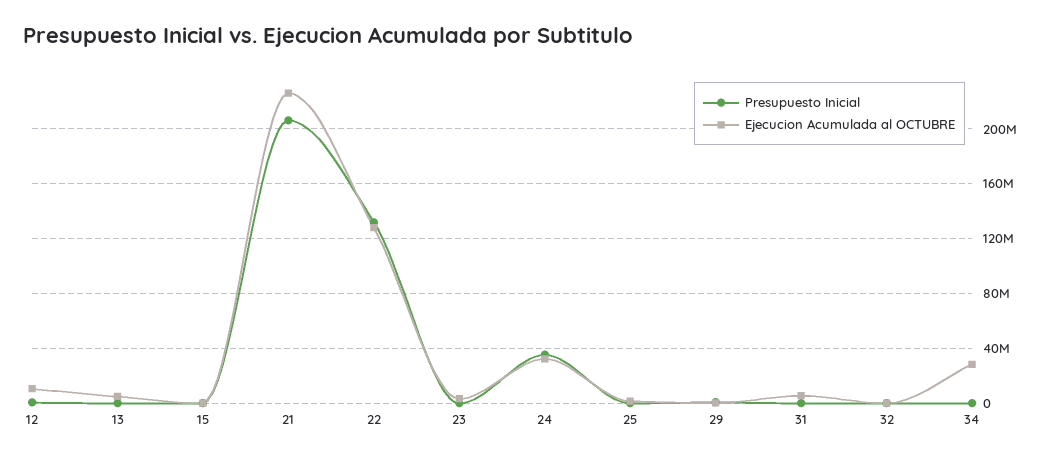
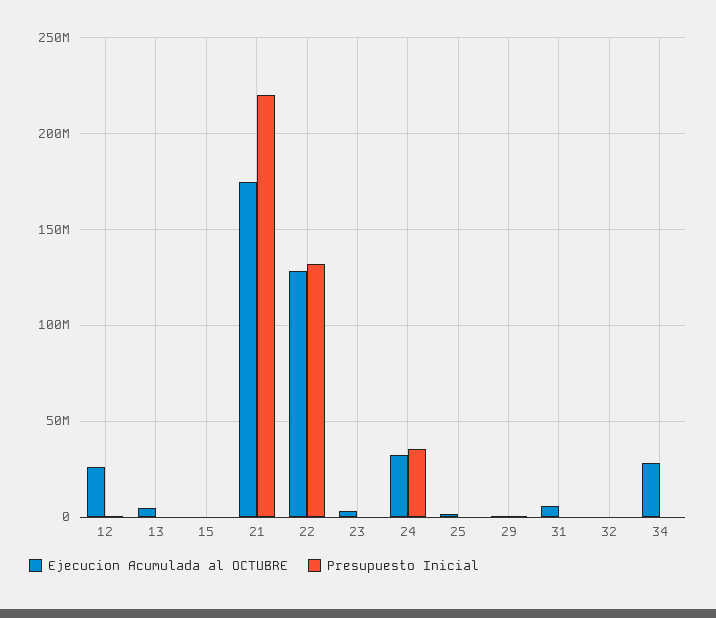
Ejecucion Acumulada al OCTUBRE, 12: 10000000 -> 25000000
Presupuesto Inicial, 21: 205000000 -> 220000000
Ejecucion Acumulada al OCTUBRE, 21: 225000000 -> 175000000

